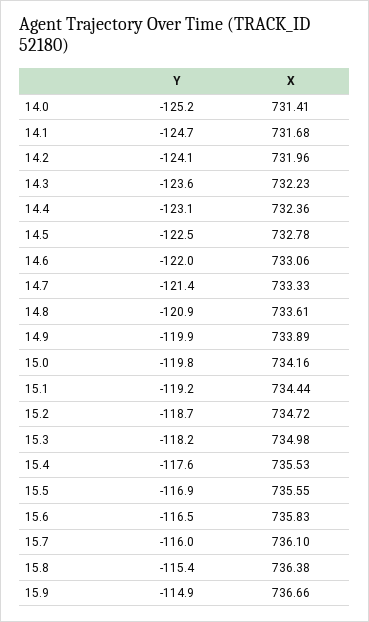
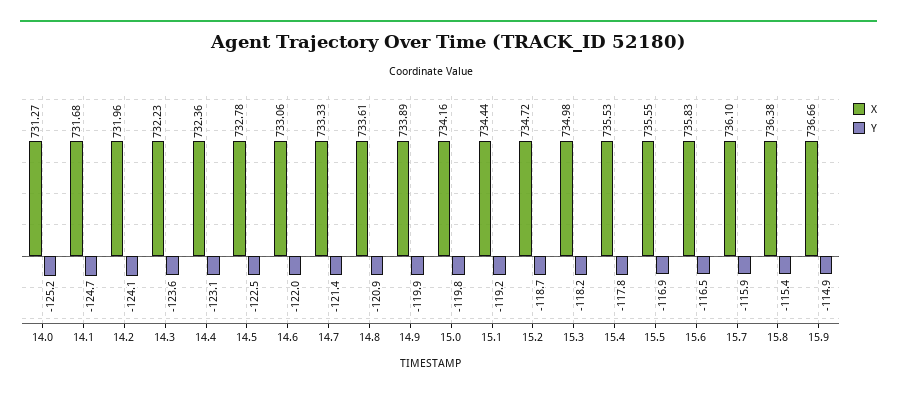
X, 14.0: 731.41 -> 731.27
Y, 15.4: -117.6 -> -117.8
Y, 15.7: -116 -> -115.9

